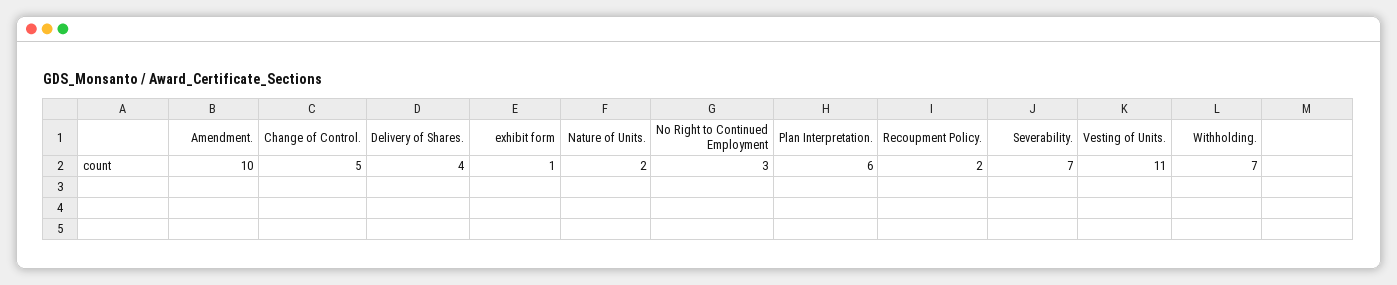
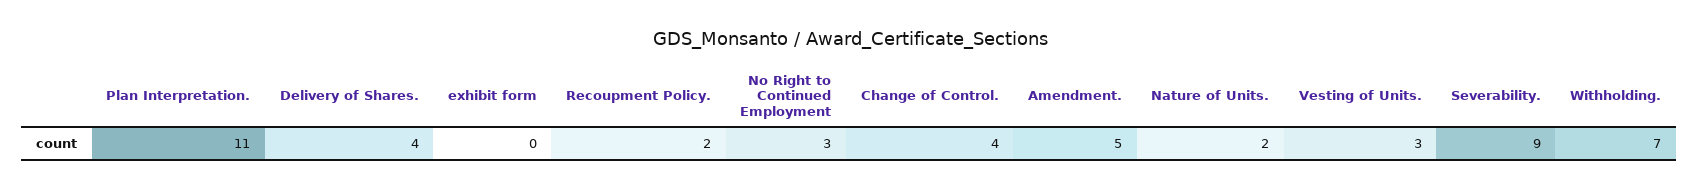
Amendment.: 10 -> 5
Change of Control.: 5 -> 4
exhibit form: 1 -> 0
Plan Interpretation.: 6 -> 11
Severability.: 7 -> 9
Vesting of Units.: 11 -> 3

